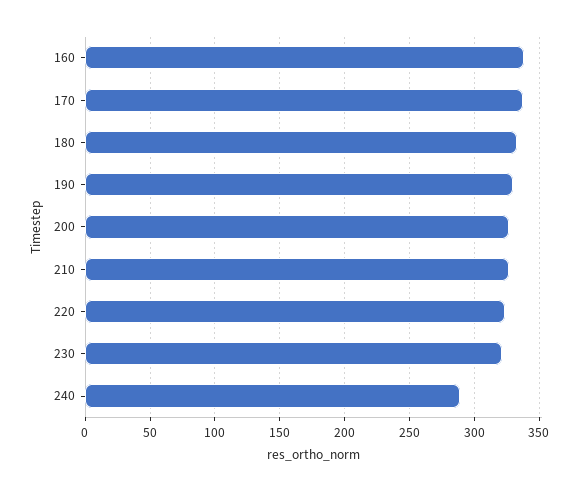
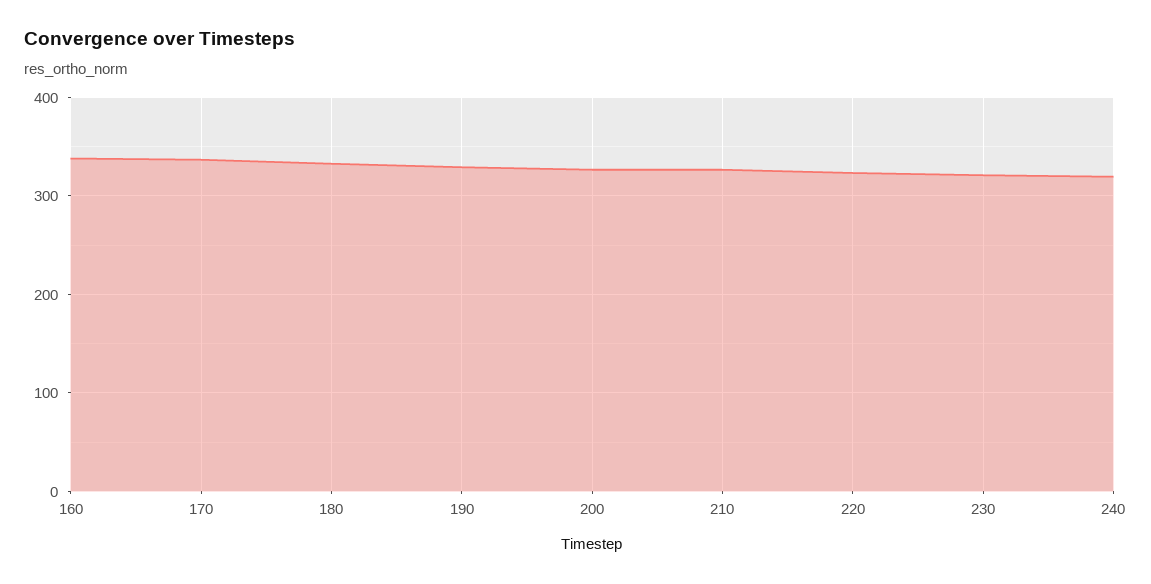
240: 290 -> 320

